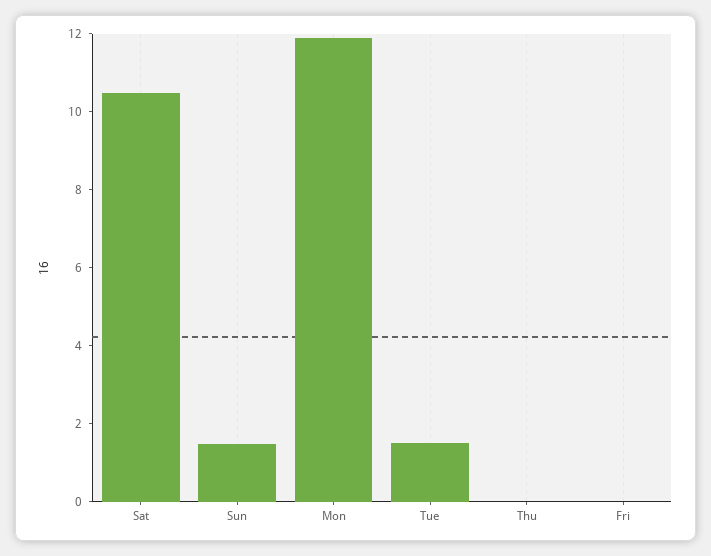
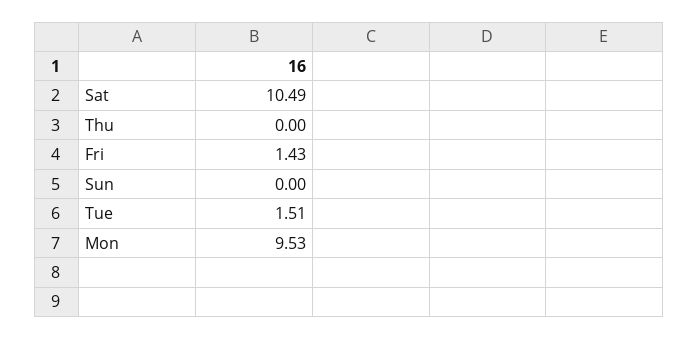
Sun: 1.5 -> 0
Mon: 12 -> 9.53
Fri: 0 -> 1.43

